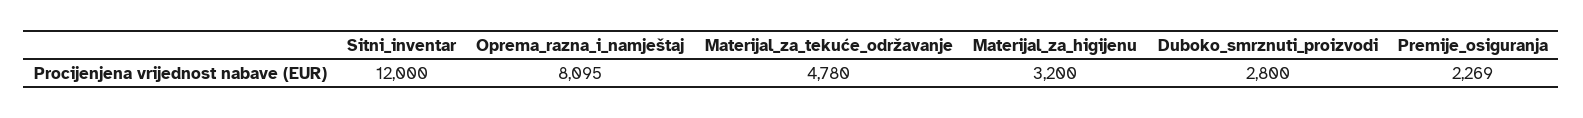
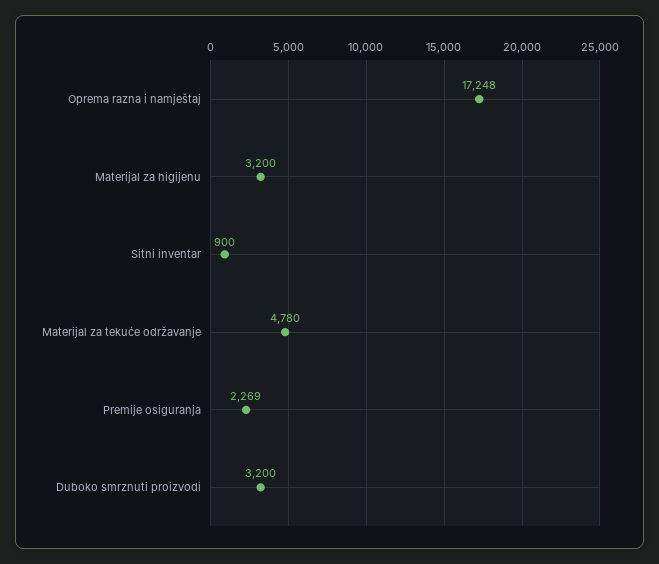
Sitni_inventar: 12000 -> 900
Oprema_razna_i_namještaj: 8095 -> 17248
Duboko_smrznuti_proizvodi: 2800 -> 3200

